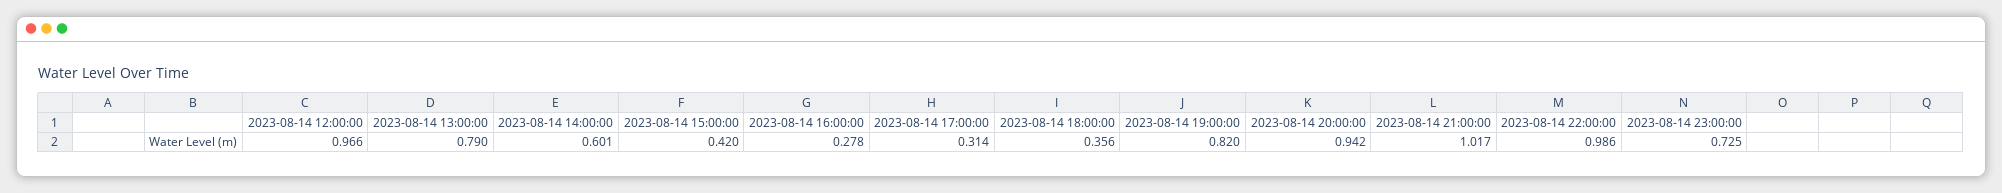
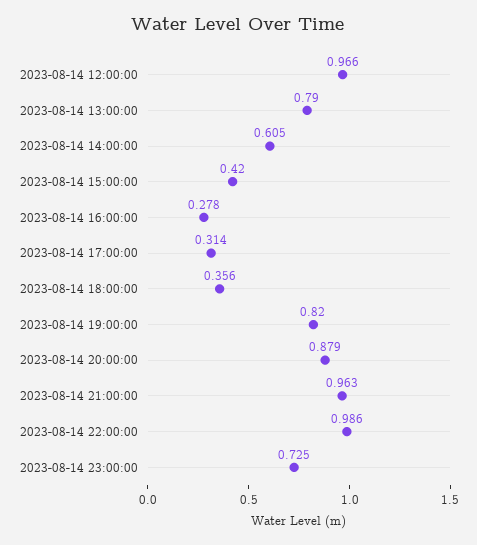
2023-08-14 14:00:00: 0.601 -> 0.605
2023-08-14 20:00:00: 0.942 -> 0.879
2023-08-14 21:00:00: 1.017 -> 0.963

